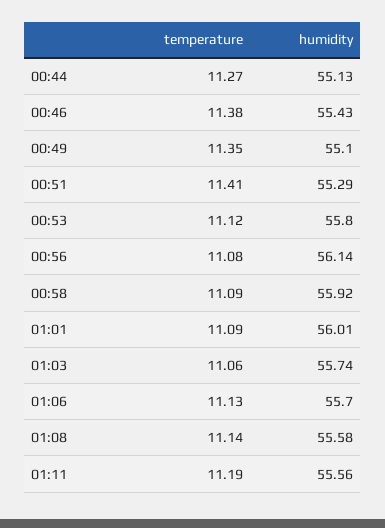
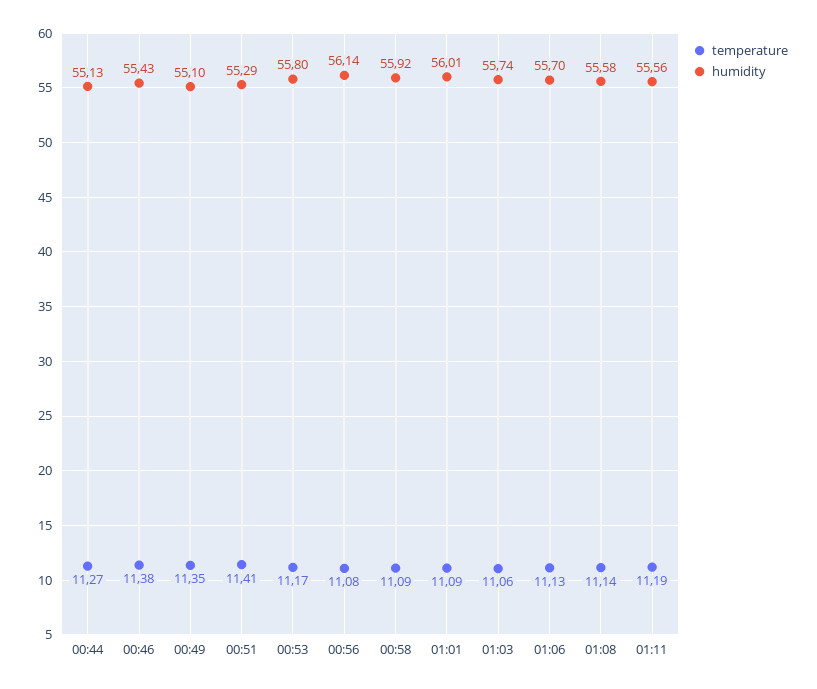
temperature, 00:53: 11.12 -> 11.17

